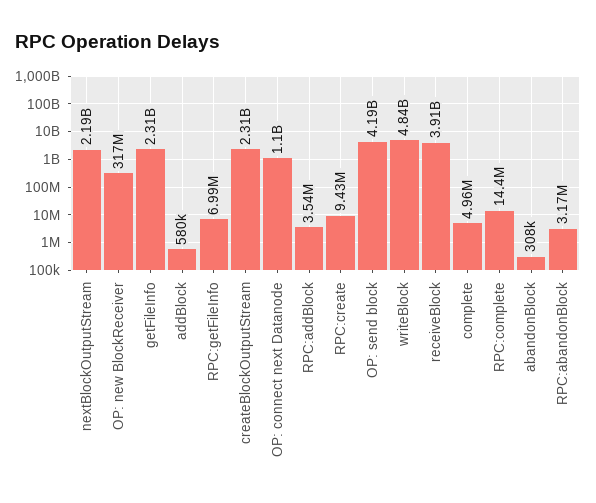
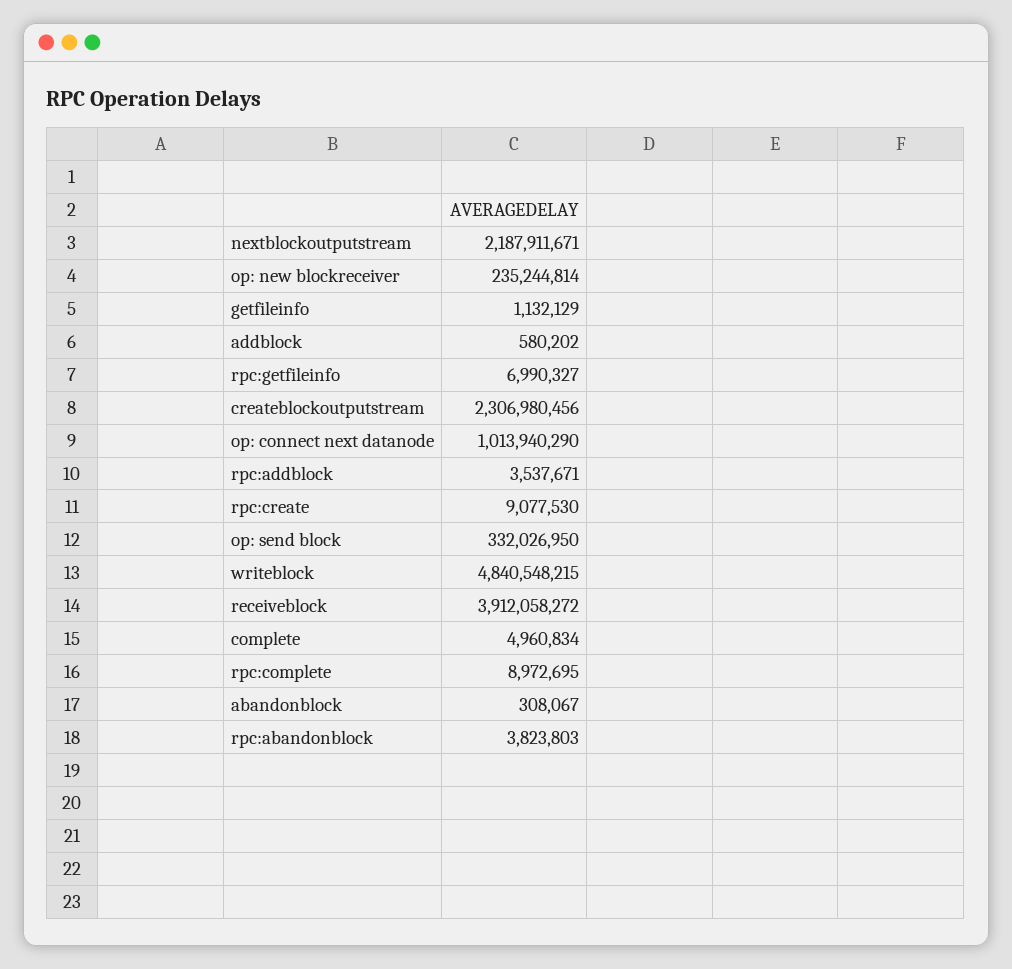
OP: new BlockReceiver: 317000000 -> 235244814
getFileInfo: 2310000000 -> 1132129
OP: connect next Datanode: 1100000000 -> 1013940290
RPC:create: 9430000 -> 9077530
OP: send block: 4190000000 -> 332026950
RPC:complete: 14400000 -> 8972695
RPC:abandonBlock: 3170000 -> 3823803

